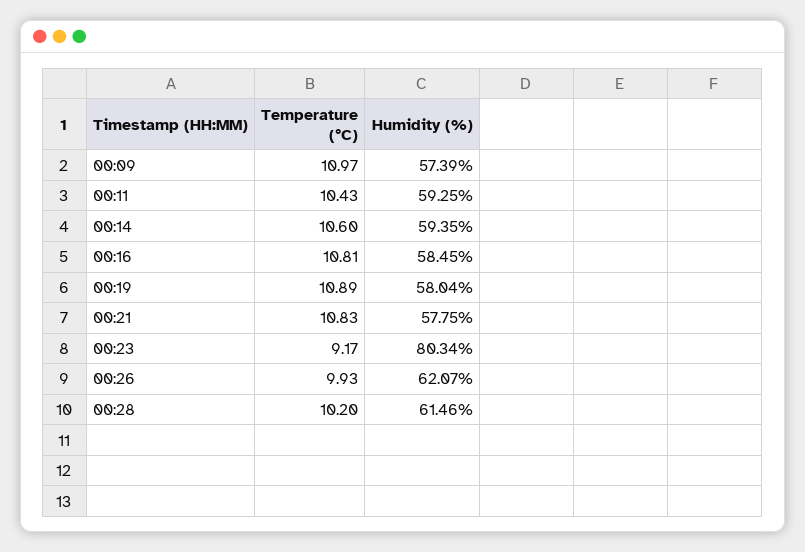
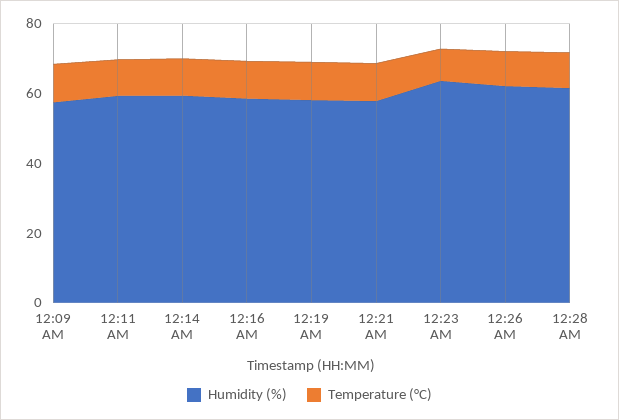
Humidity (%), 00:23: 80.34 -> 65

